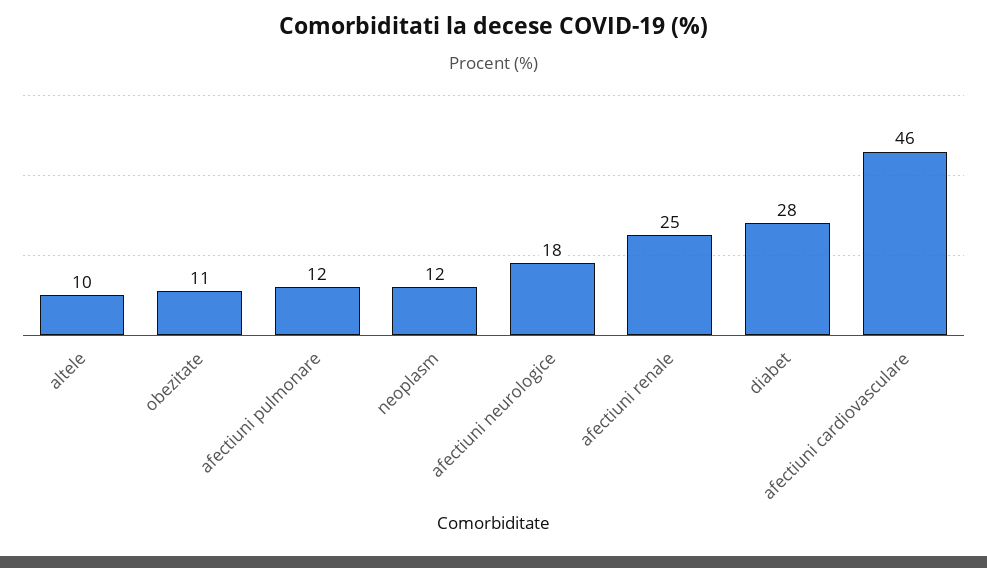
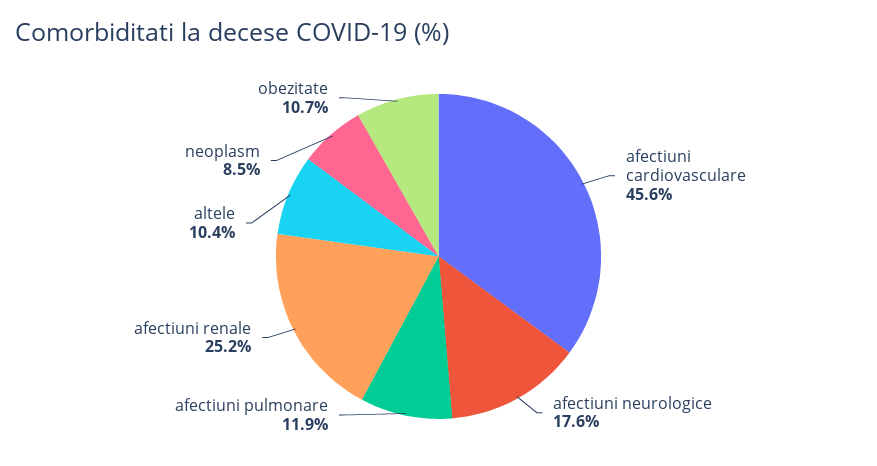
neoplasm: 12 -> 8.5
diabet: 28 -> none

